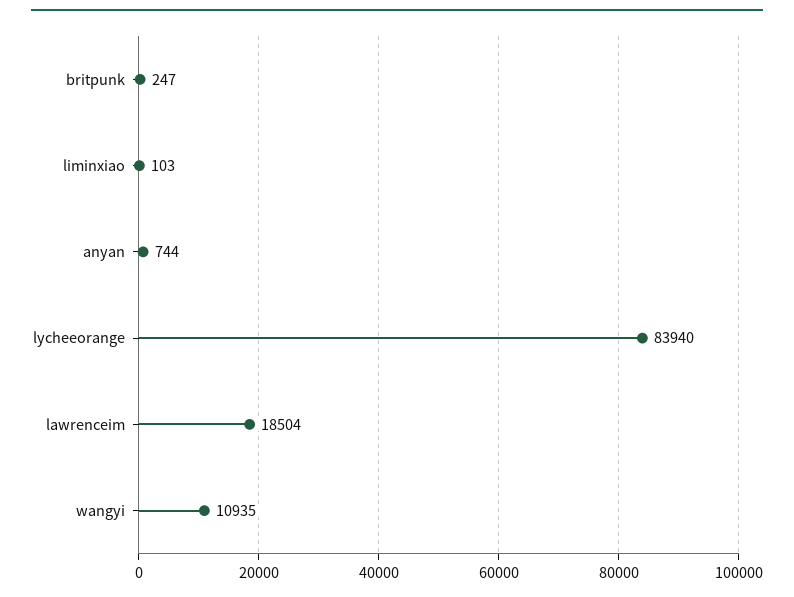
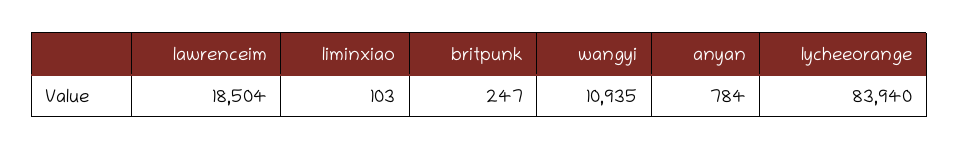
anyan: 744 -> 784

